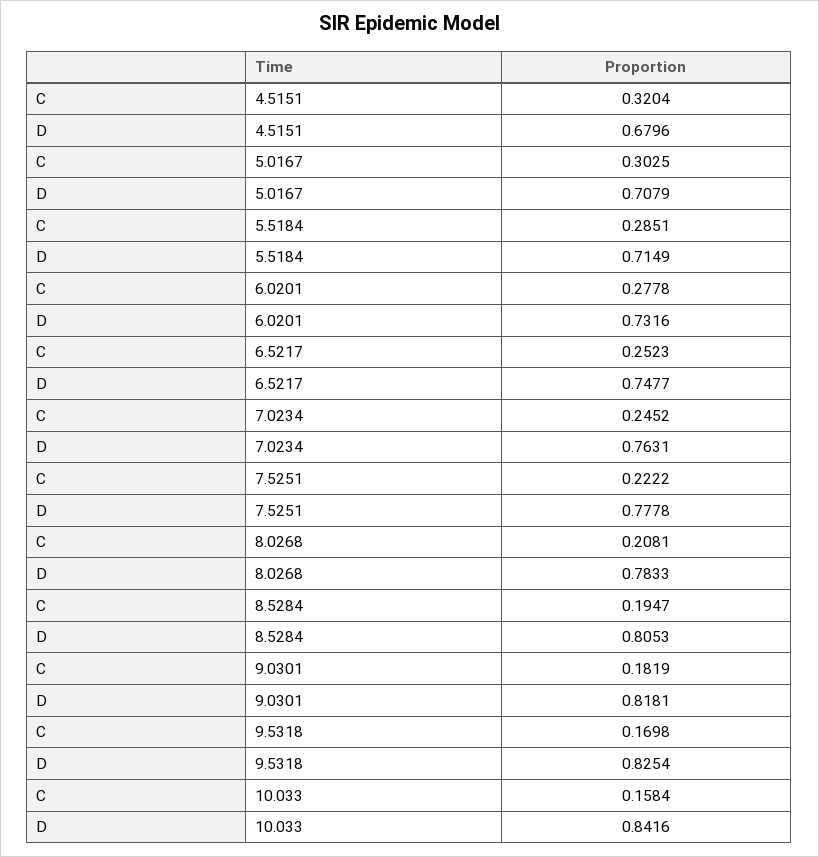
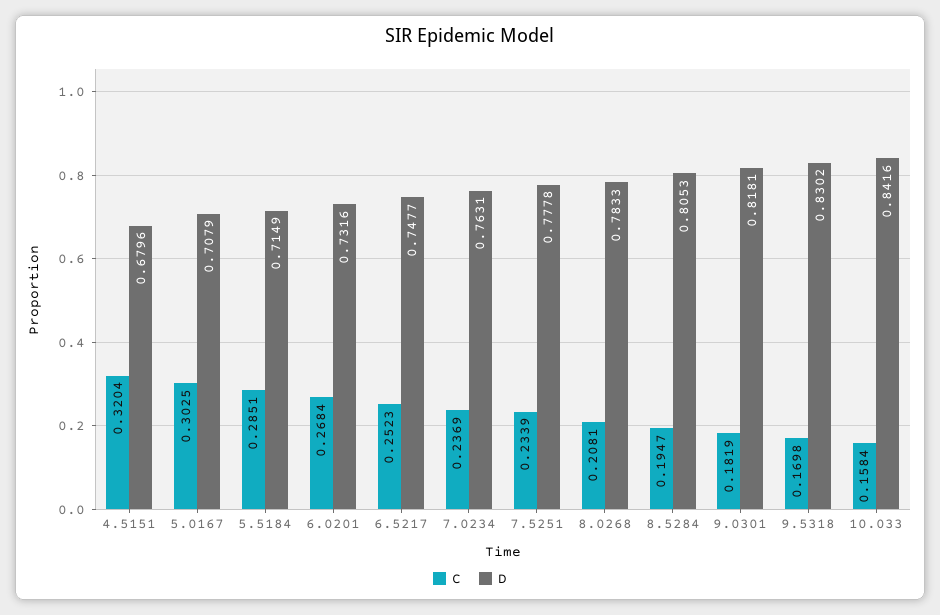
C, 6.0201: 0.2778 -> 0.2684
C, 7.0234: 0.2452 -> 0.2369
C, 7.5251: 0.2222 -> 0.2339
D, 9.5318: 0.8254 -> 0.8302

